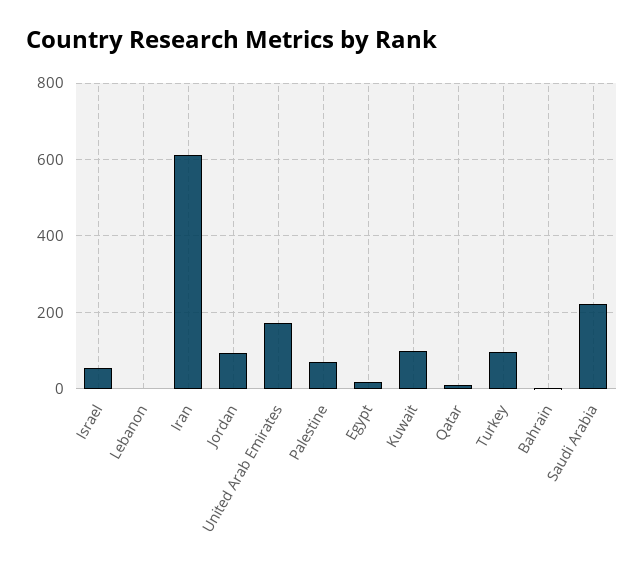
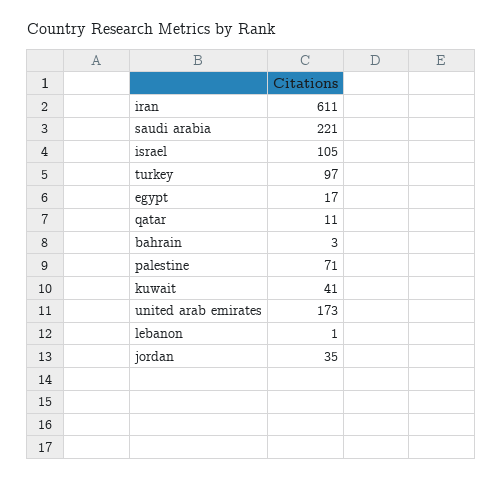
Israel: 60 -> 105
Jordan: 100 -> 35
Kuwait: 100 -> 41

